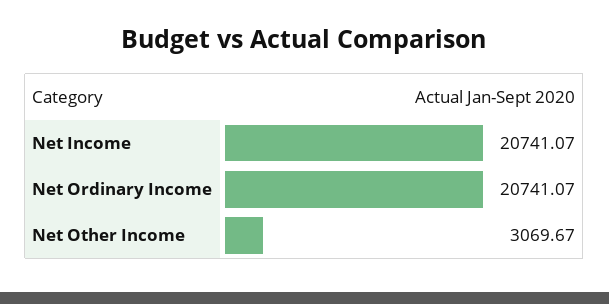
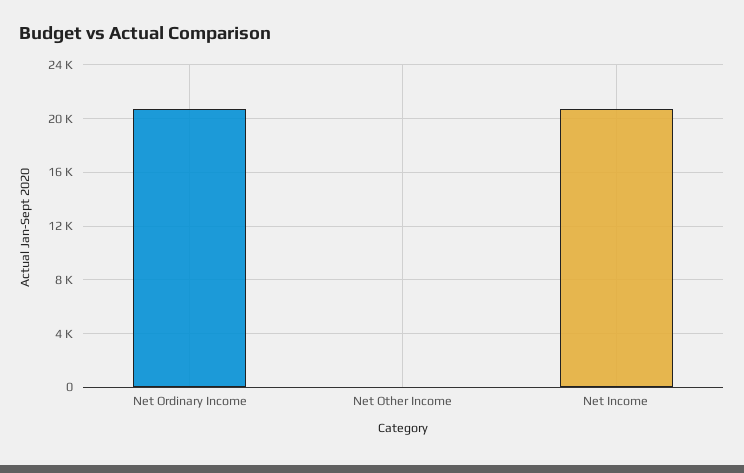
Net Other Income: 3069.67 -> 0

